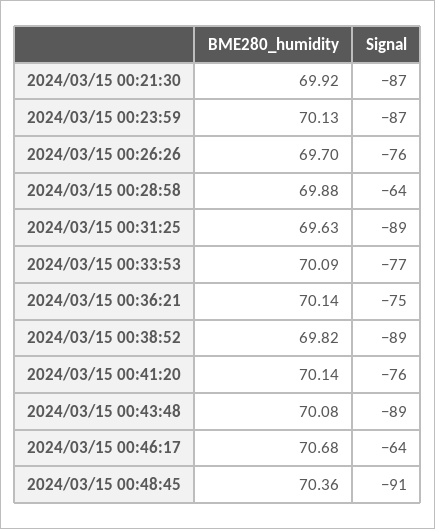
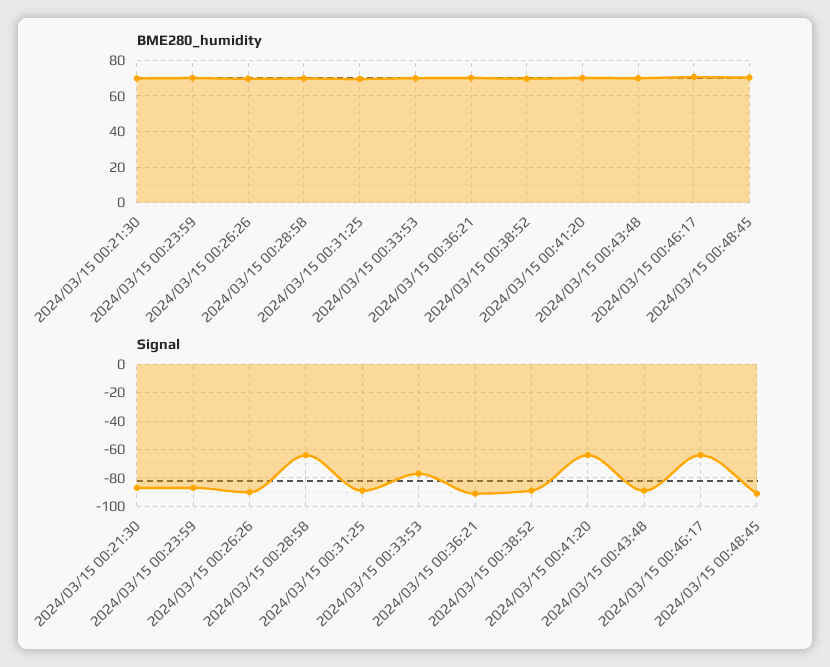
Signal, 2024/03/15 00:26:26: -76 -> -90
Signal, 2024/03/15 00:36:21: -75 -> -90
Signal, 2024/03/15 00:41:20: -76 -> -65

